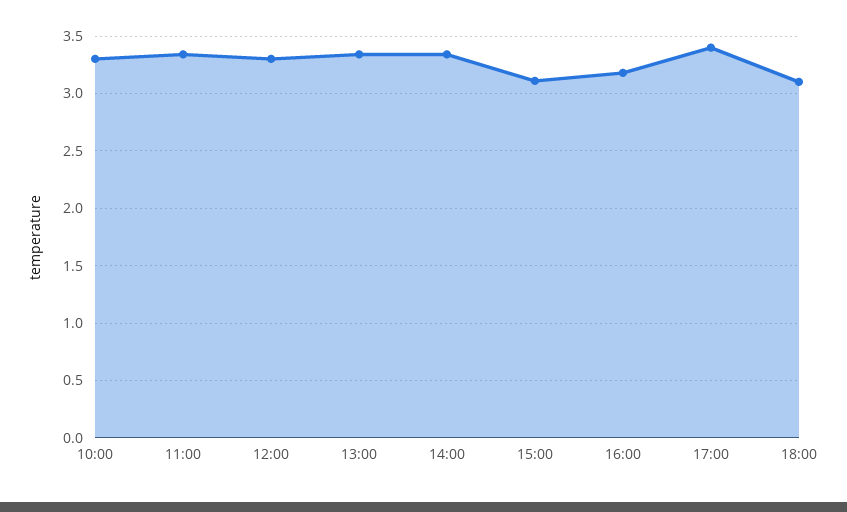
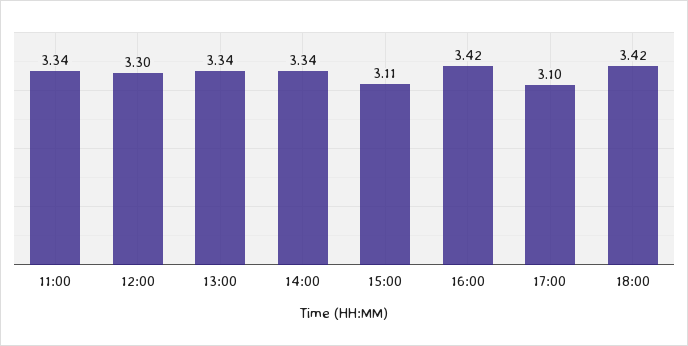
10:00: 3.3 -> none
16:00: 3.2 -> 3.42
17:00: 3.4 -> 3.1
18:00: 3.1 -> 3.42

